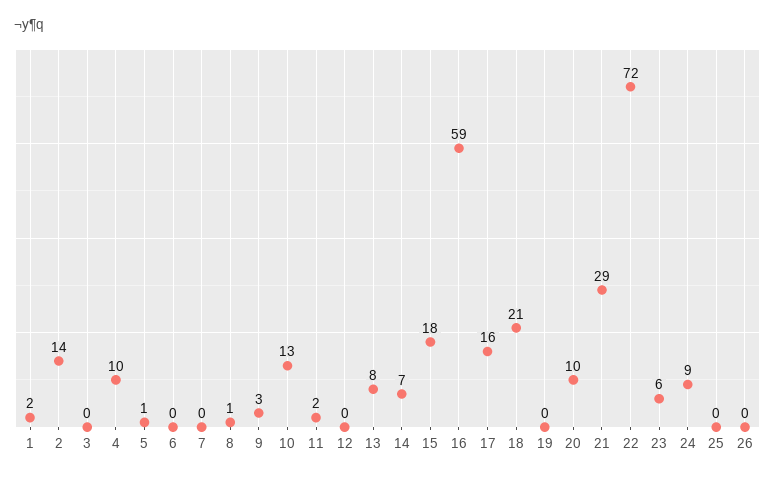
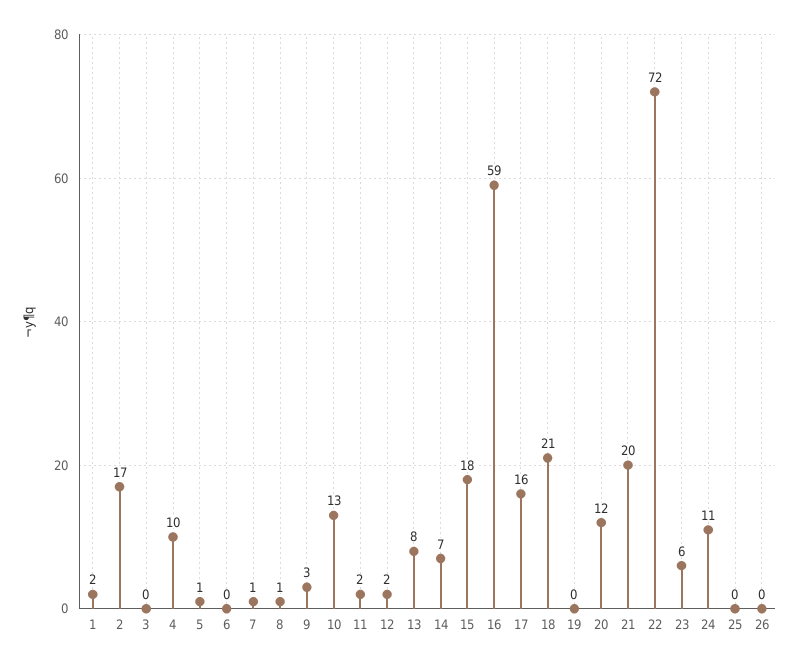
2: 14 -> 17
7: 0 -> 1
12: 0 -> 2
20: 10 -> 12
21: 29 -> 20
24: 9 -> 11

